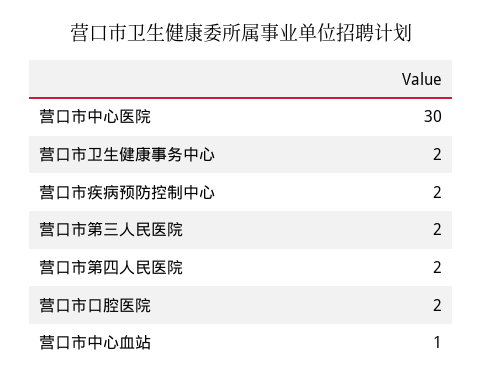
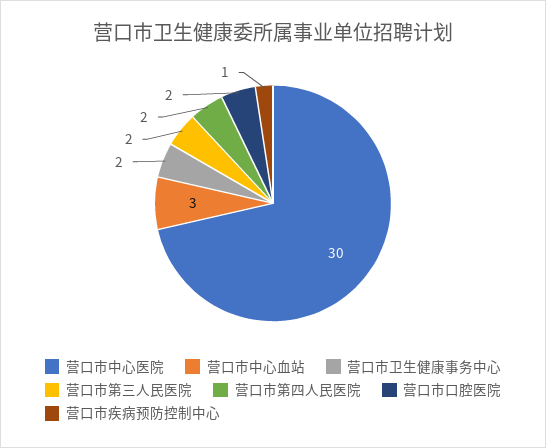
营口市疾病预防控制中心: 2 -> 1
营口市中心血站: 1 -> 3

